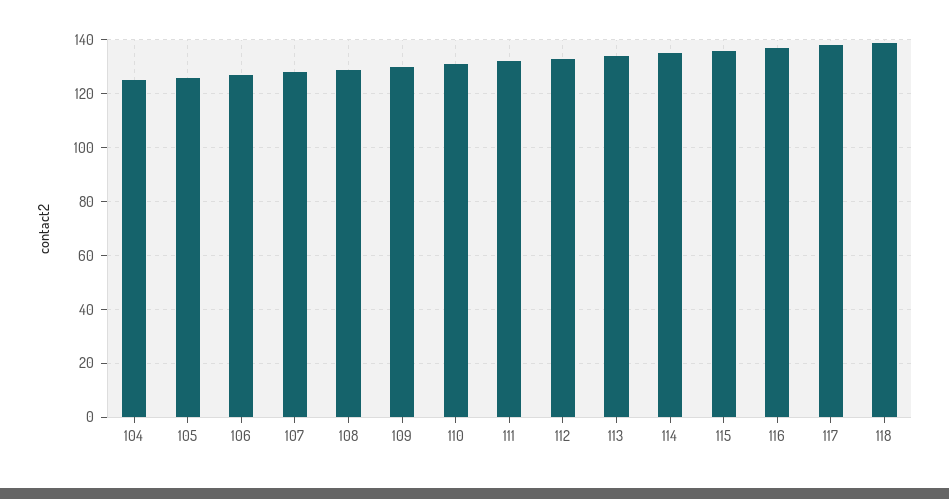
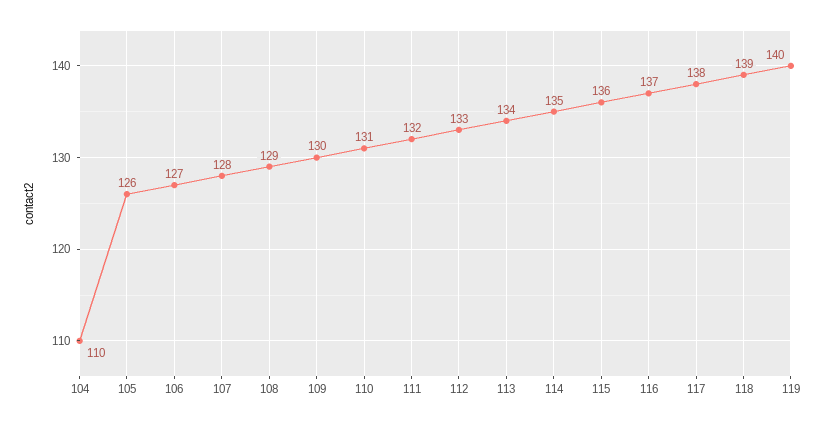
104: 125 -> 110
119: none -> 140

